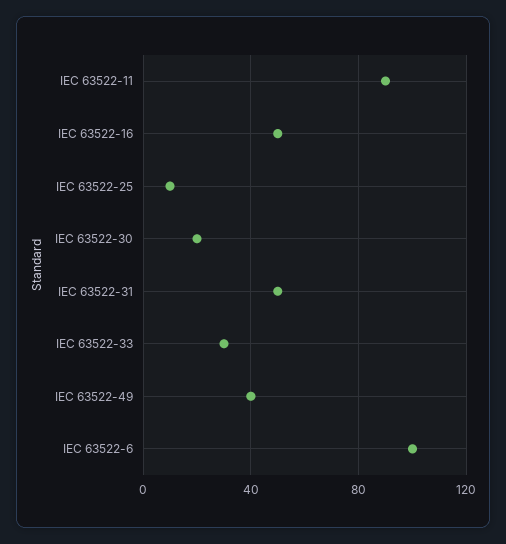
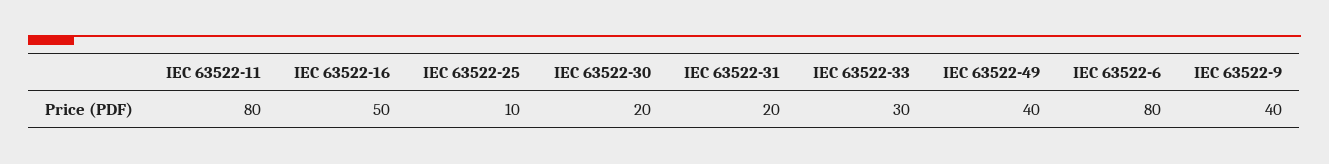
IEC 63522-11: 90 -> 80
IEC 63522-31: 50 -> 20
IEC 63522-6: 100 -> 80
IEC 63522-9: none -> 40

